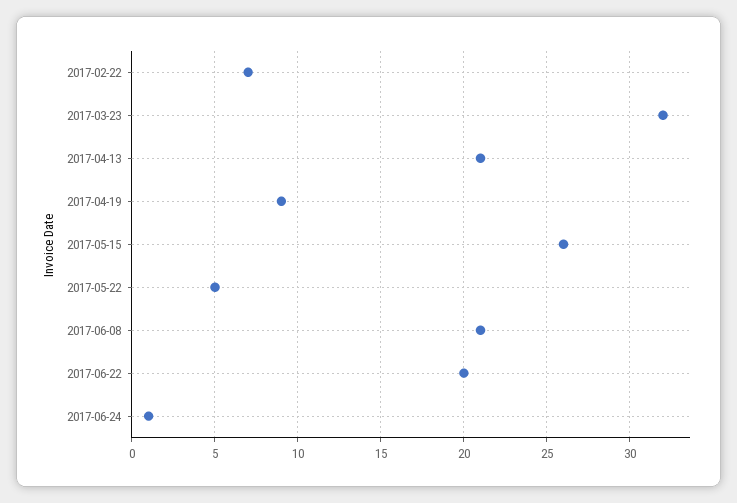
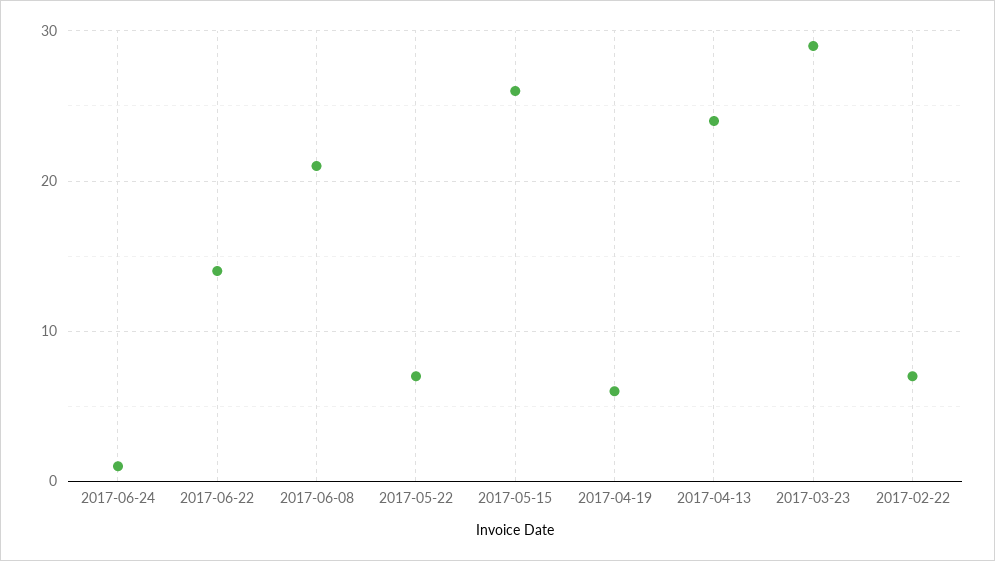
2017-03-23: 32 -> 29
2017-04-13: 21 -> 24
2017-04-19: 9 -> 6
2017-05-22: 5 -> 7
2017-06-22: 20 -> 14

